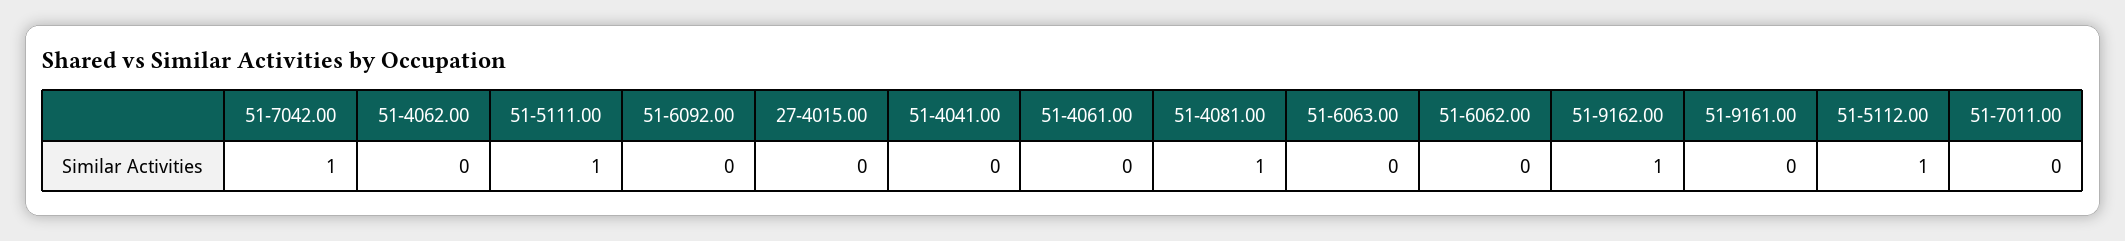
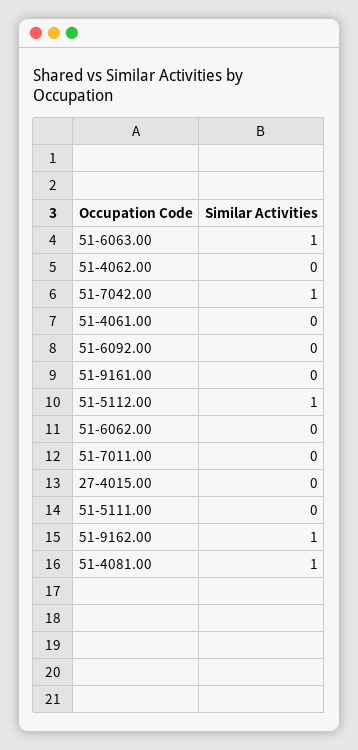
51-5111.00: 1 -> 0
51-4041.00: 0 -> none
51-6063.00: 0 -> 1

